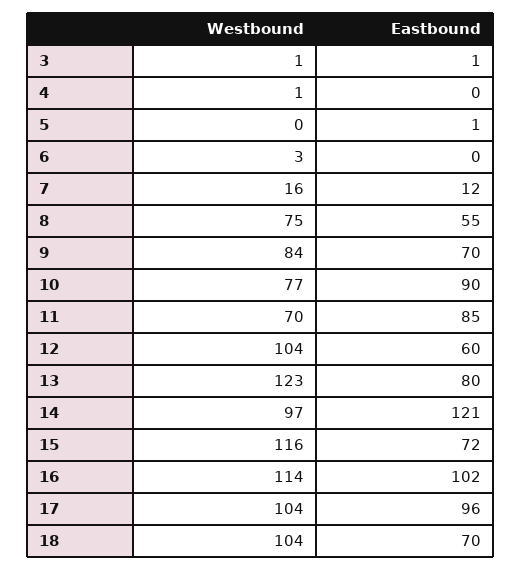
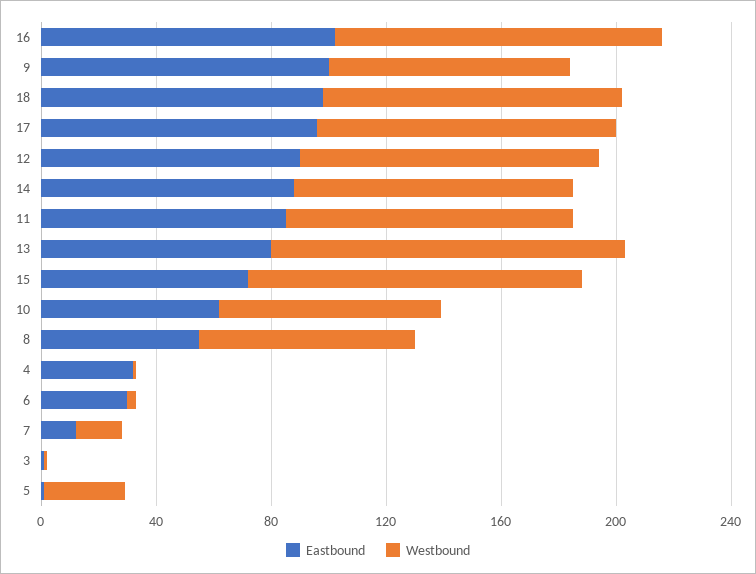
Eastbound, 4: 0 -> 30
Westbound, 5: 0 -> 30
Eastbound, 6: 0 -> 30
Eastbound, 9: 70 -> 100
Eastbound, 10: 90 -> 60
Westbound, 11: 70 -> 100
Eastbound, 12: 60 -> 90
Eastbound, 14: 121 -> 90
Eastbound, 18: 70 -> 100

